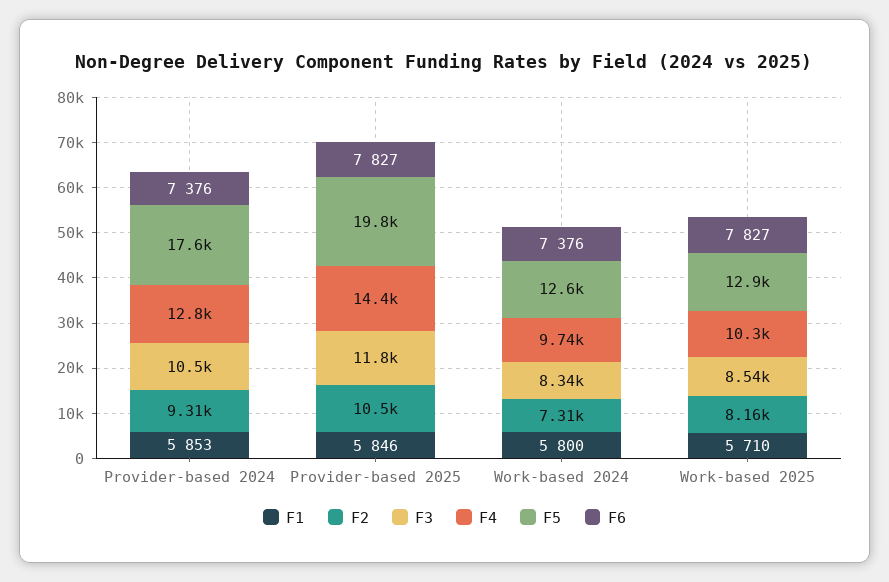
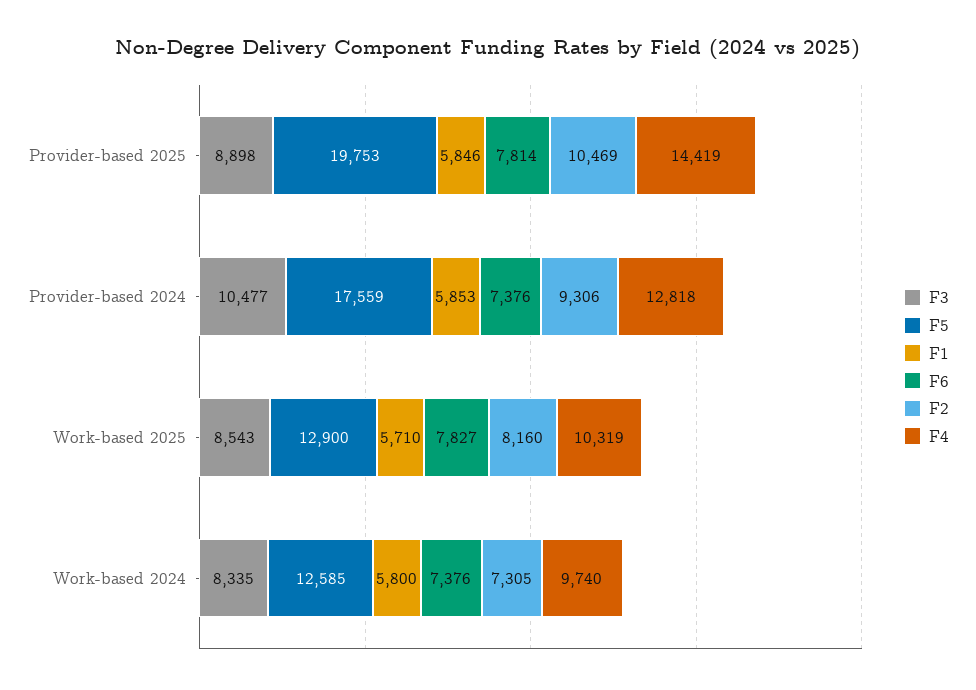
F3, Provider-based 2025: 11800 -> 8898
F6, Provider-based 2025: 7827 -> 7814

